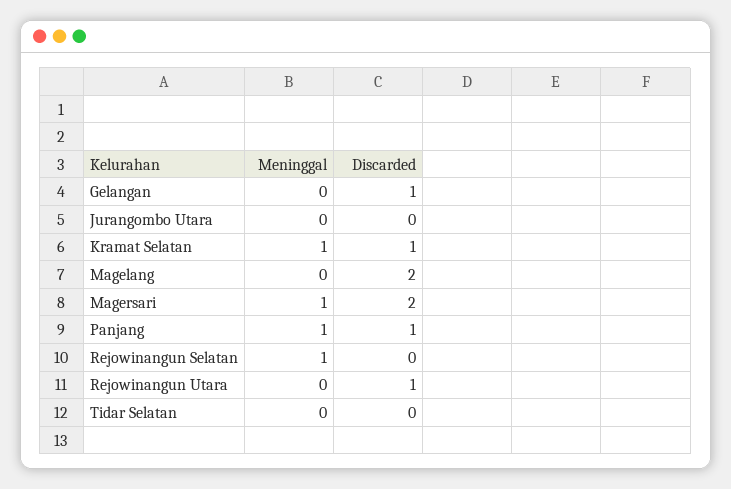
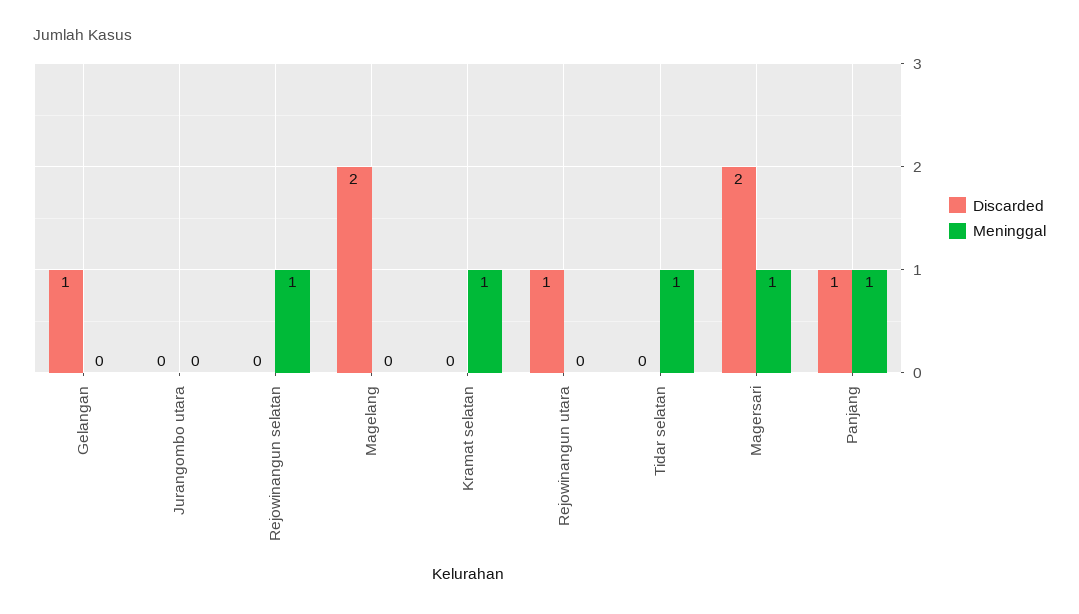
Discarded, Kramat Selatan: 1 -> 0
Meninggal, Tidar Selatan: 0 -> 1

